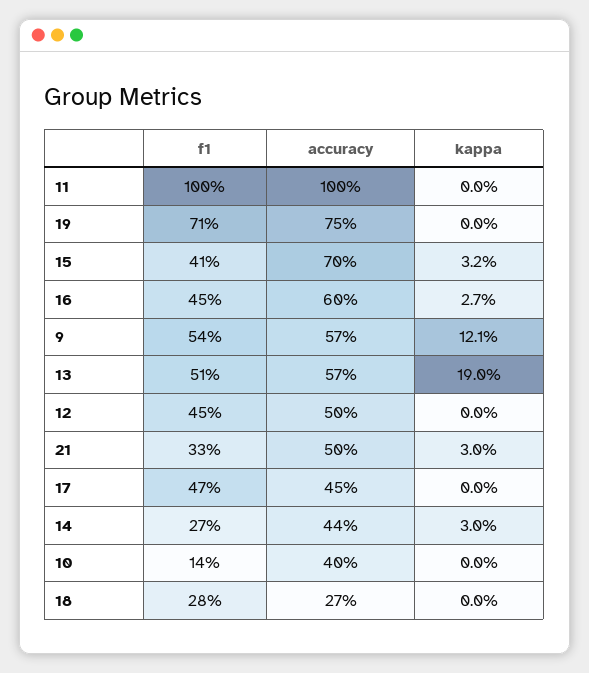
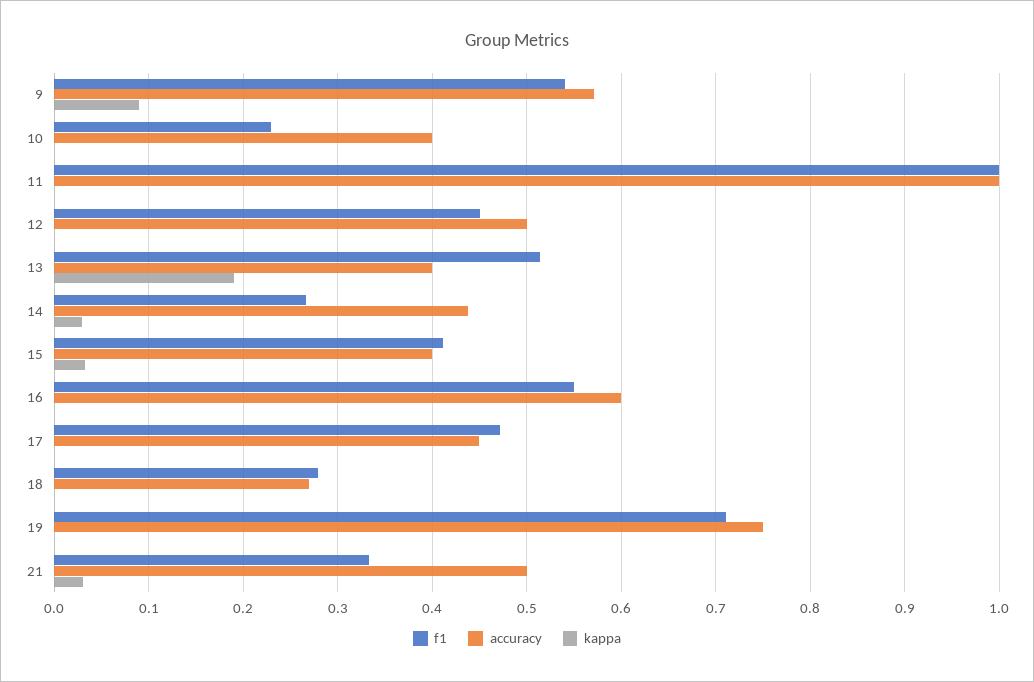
accuracy, 15: 0.7 -> 0.4
f1, 16: 0.45 -> 0.55
kappa, 16: 0.027 -> 0
kappa, 9: 0.121 -> 0.09
accuracy, 13: 0.57 -> 0.4
f1, 10: 0.14 -> 0.23

